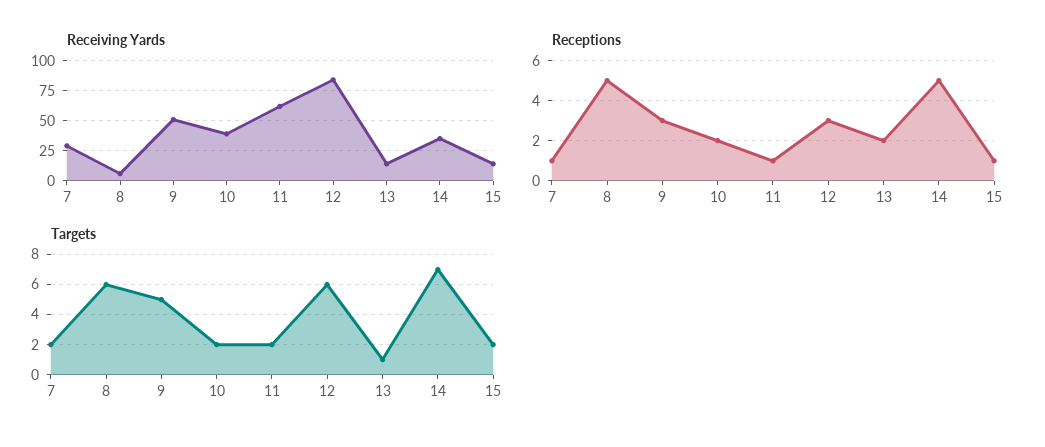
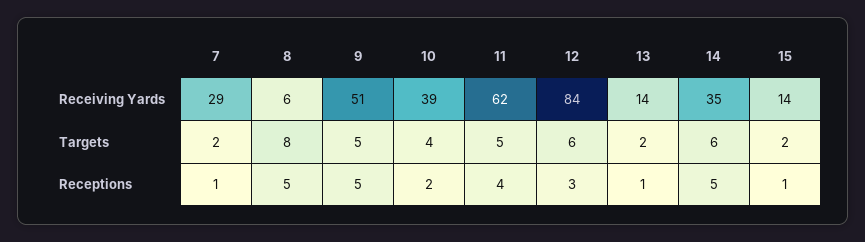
Receptions, 9: 3 -> 5
Receptions, 11: 1 -> 4
Receptions, 13: 2 -> 1
Targets, 8: 6 -> 8
Targets, 10: 2 -> 4
Targets, 11: 2 -> 5
Targets, 13: 1 -> 2
Targets, 14: 7 -> 6

